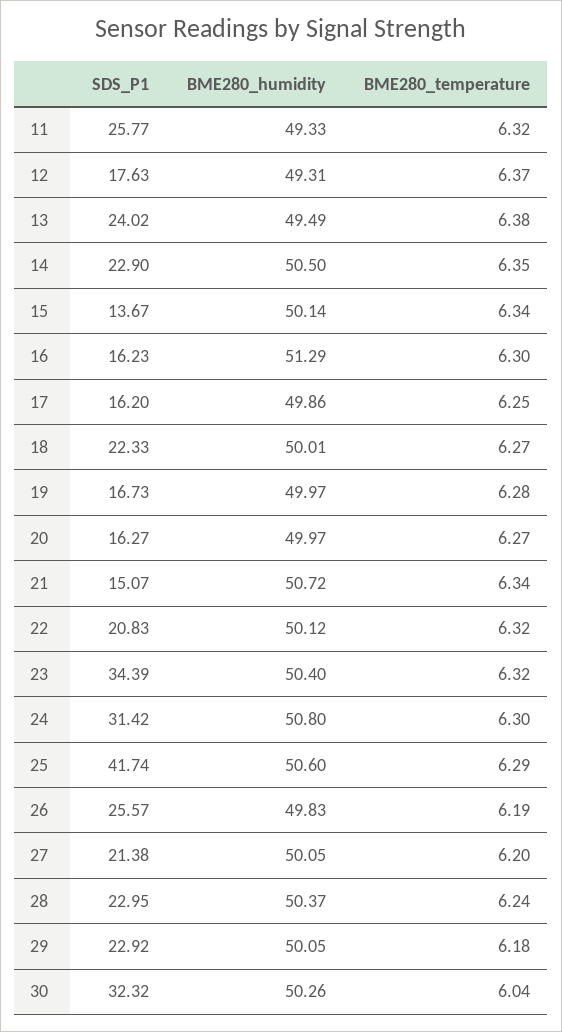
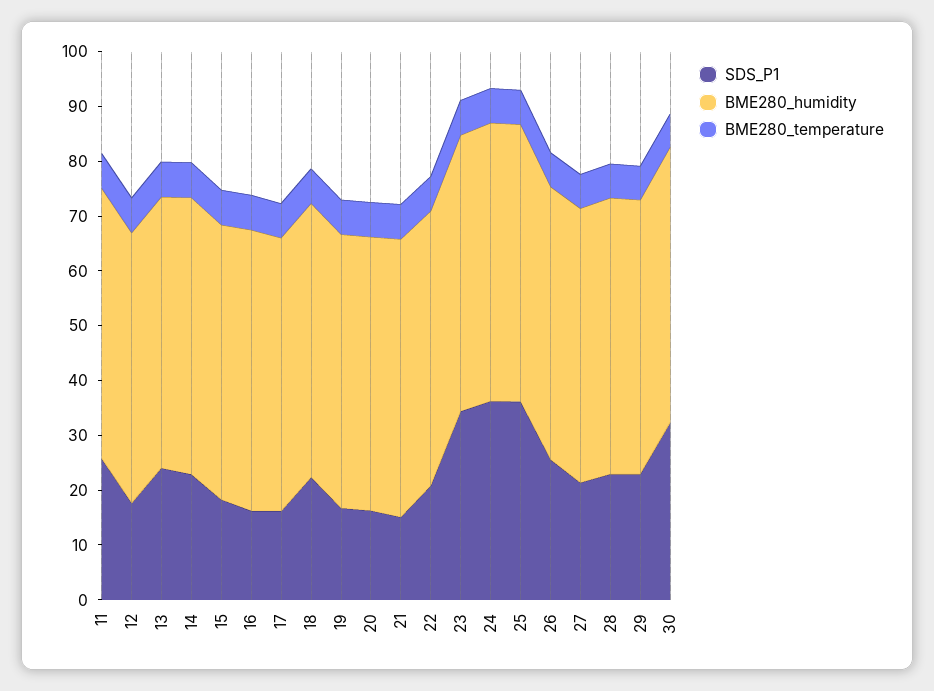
SDS_P1, 15: 13.67 -> 18
SDS_P1, 24: 31.42 -> 36
SDS_P1, 25: 41.74 -> 36

